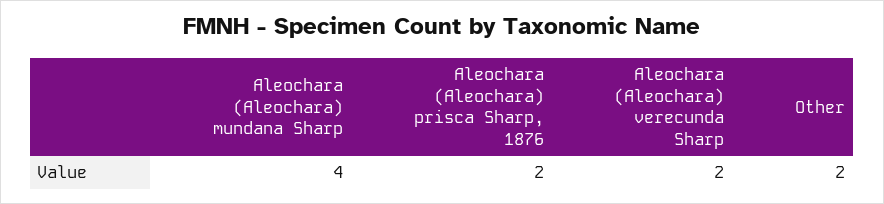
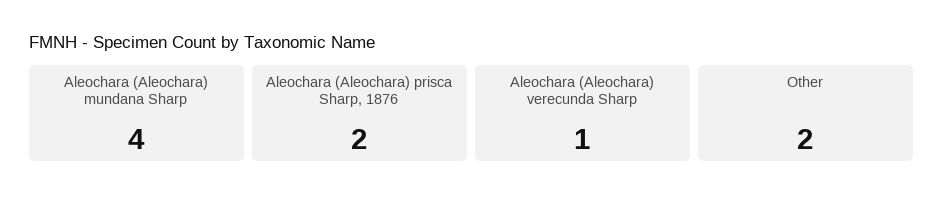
Aleochara (Aleochara) verecunda Sharp: 2 -> 1

